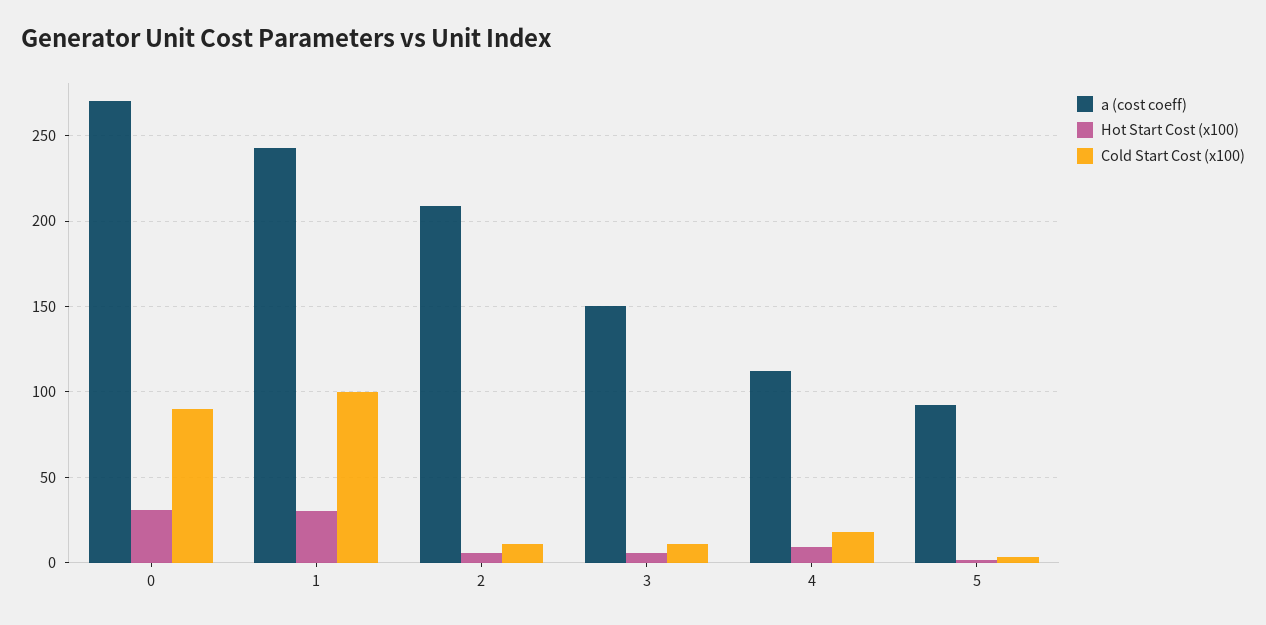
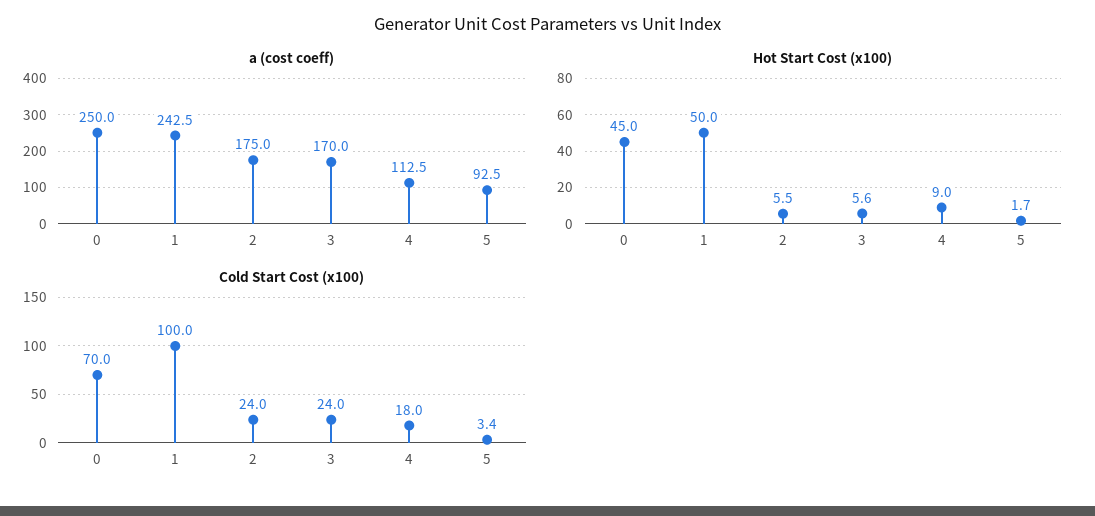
a (cost coeff), 0: 270 -> 250
Hot Start Cost (x100), 0: 30 -> 45
Cold Start Cost (x100), 0: 90 -> 70
Hot Start Cost (x100), 1: 30 -> 50
a (cost coeff), 2: 210 -> 175
Cold Start Cost (x100), 2: 10 -> 24
a (cost coeff), 3: 150 -> 170
Cold Start Cost (x100), 3: 10 -> 24

